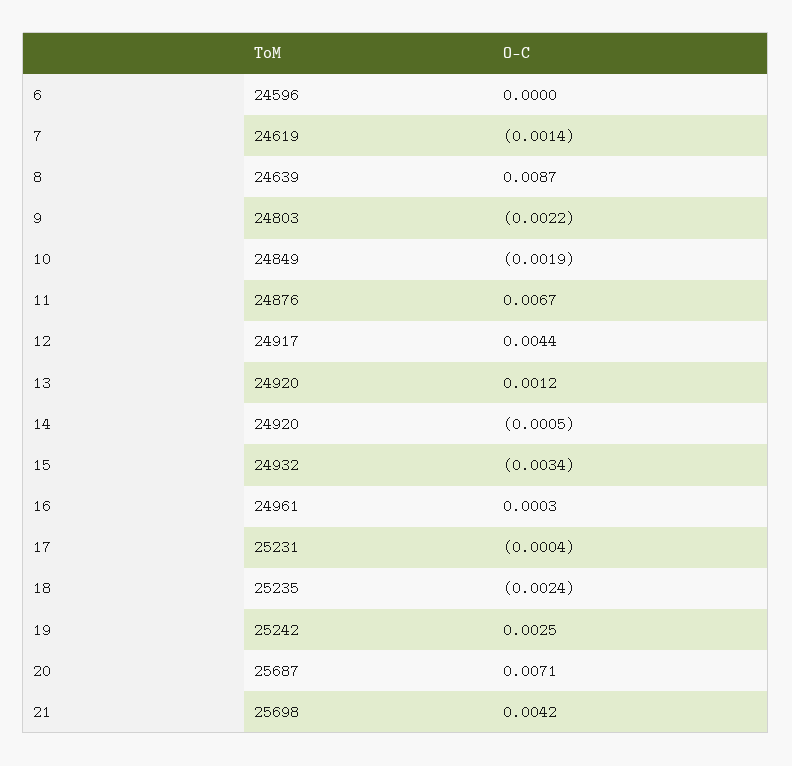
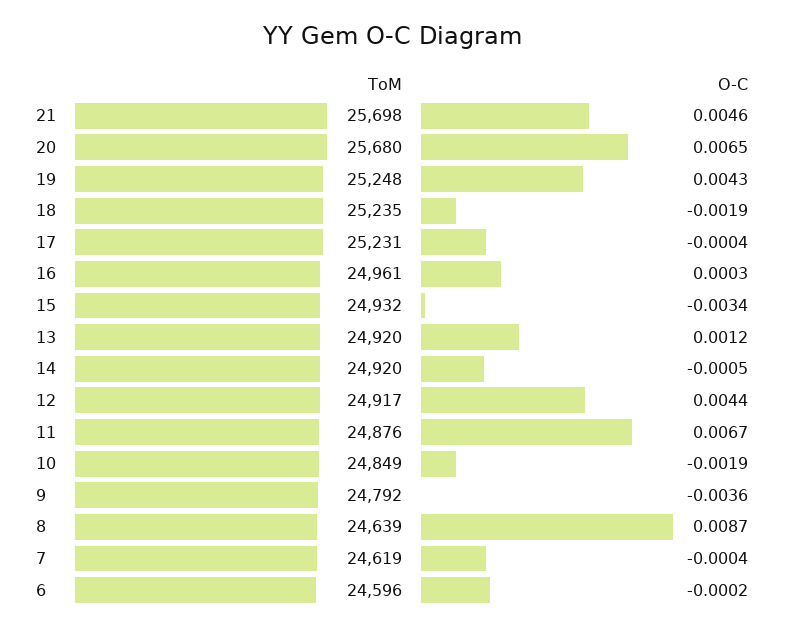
O-C, 6: 0 -> -0.0002
O-C, 7: -0.0014 -> -0.0004
ToM, 9: 24803 -> 24792
O-C, 9: -0.0022 -> -0.0036
O-C, 18: -0.0024 -> -0.0019
ToM, 19: 25242 -> 25248
O-C, 19: 0.0025 -> 0.0043
ToM, 20: 25687 -> 25680
O-C, 20: 0.0071 -> 0.0065
O-C, 21: 0.0042 -> 0.0046

